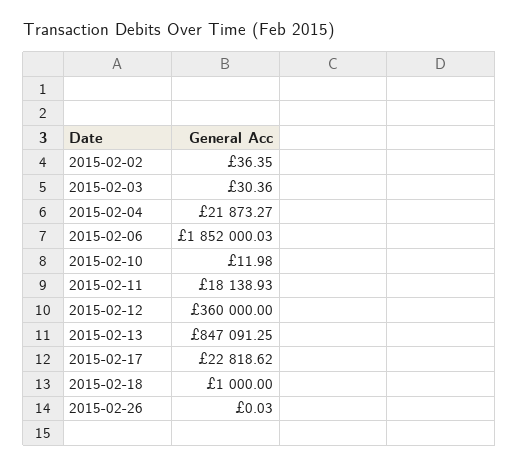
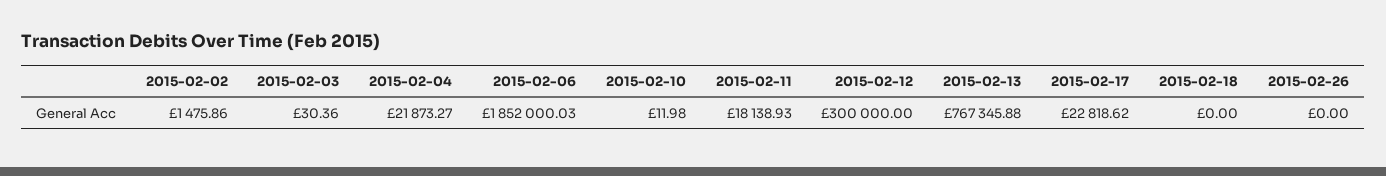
2015-02-02: 36.35 -> 1475.86
2015-02-12: 360000 -> 300000
2015-02-13: 847091.25 -> 767345.88
2015-02-18: 1000 -> 0
2015-02-26: 0.03 -> 0

